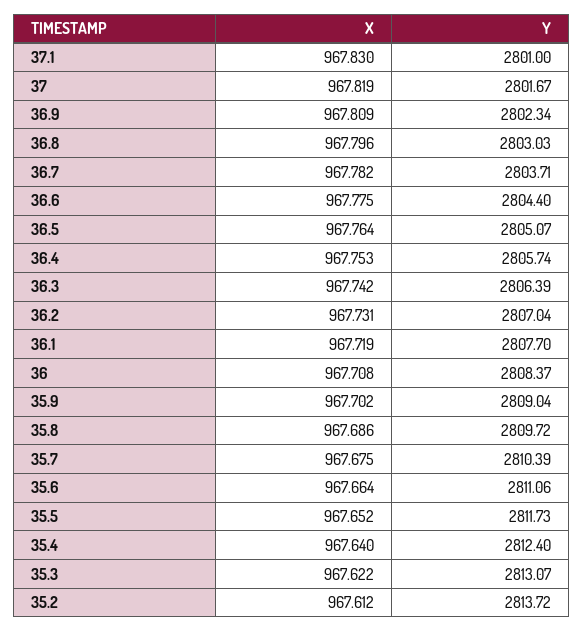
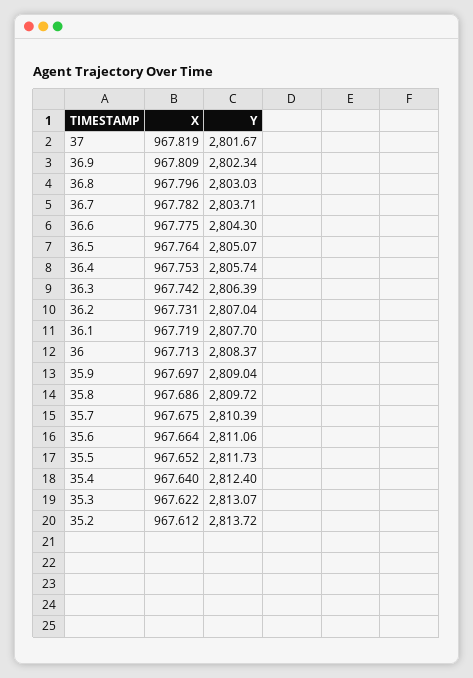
X, 37.1: 967.83 -> none
Y, 37.1: 2801 -> none
Y, 36.6: 2804.4 -> 2804.3
X, 36: 967.708 -> 967.713
X, 35.9: 967.702 -> 967.697

